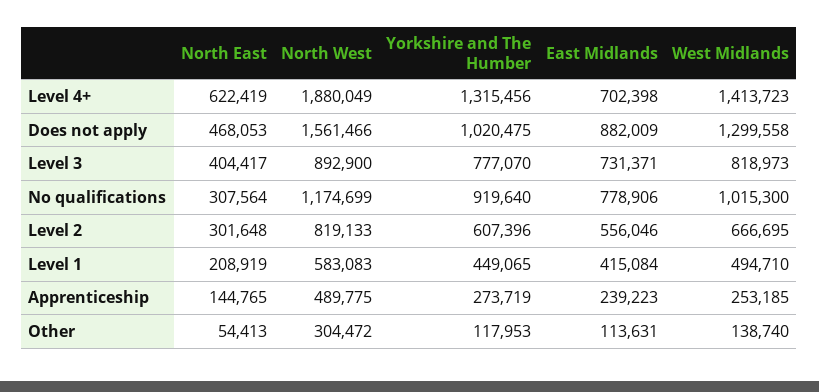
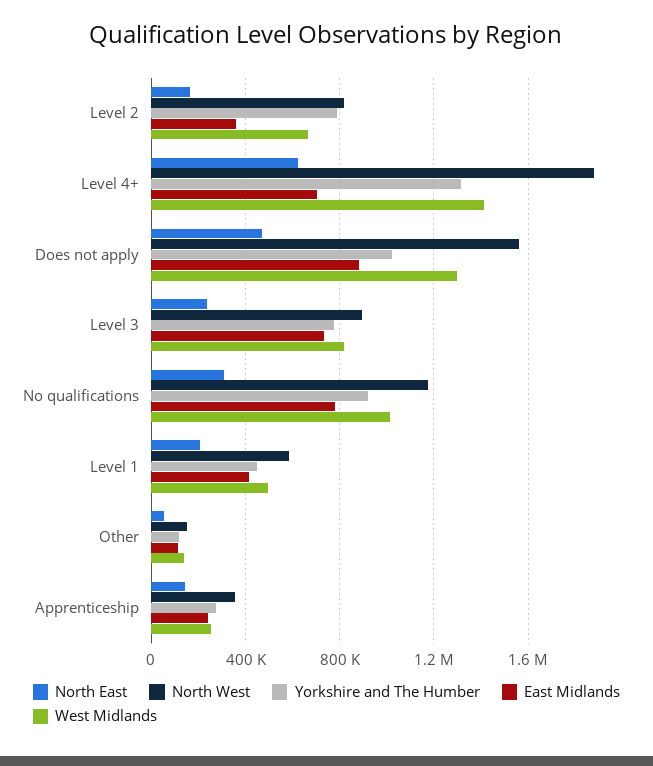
North East, Level 3: 404417 -> 250000
North East, Level 2: 301648 -> 150000
Yorkshire and The Humber, Level 2: 607396 -> 800000
East Midlands, Level 2: 556046 -> 350000
North West, Apprenticeship: 489775 -> 350000
North West, Other: 304472 -> 150000

